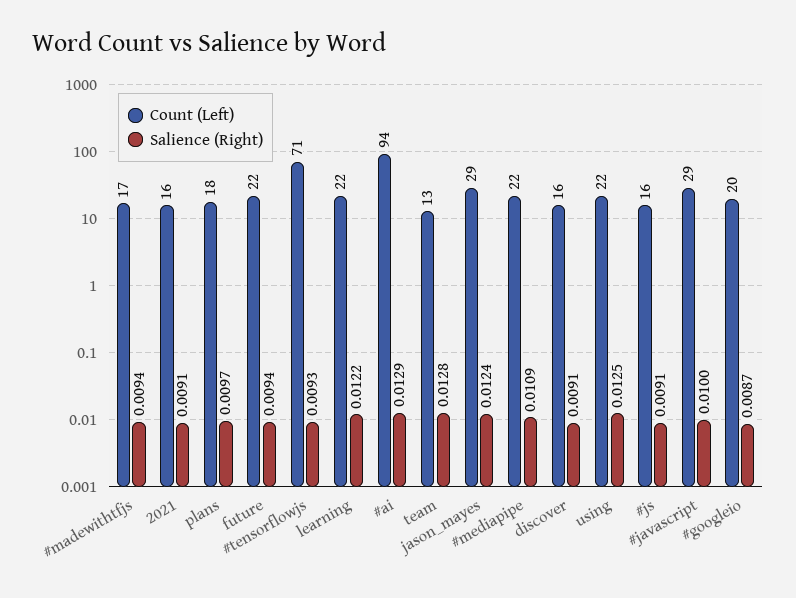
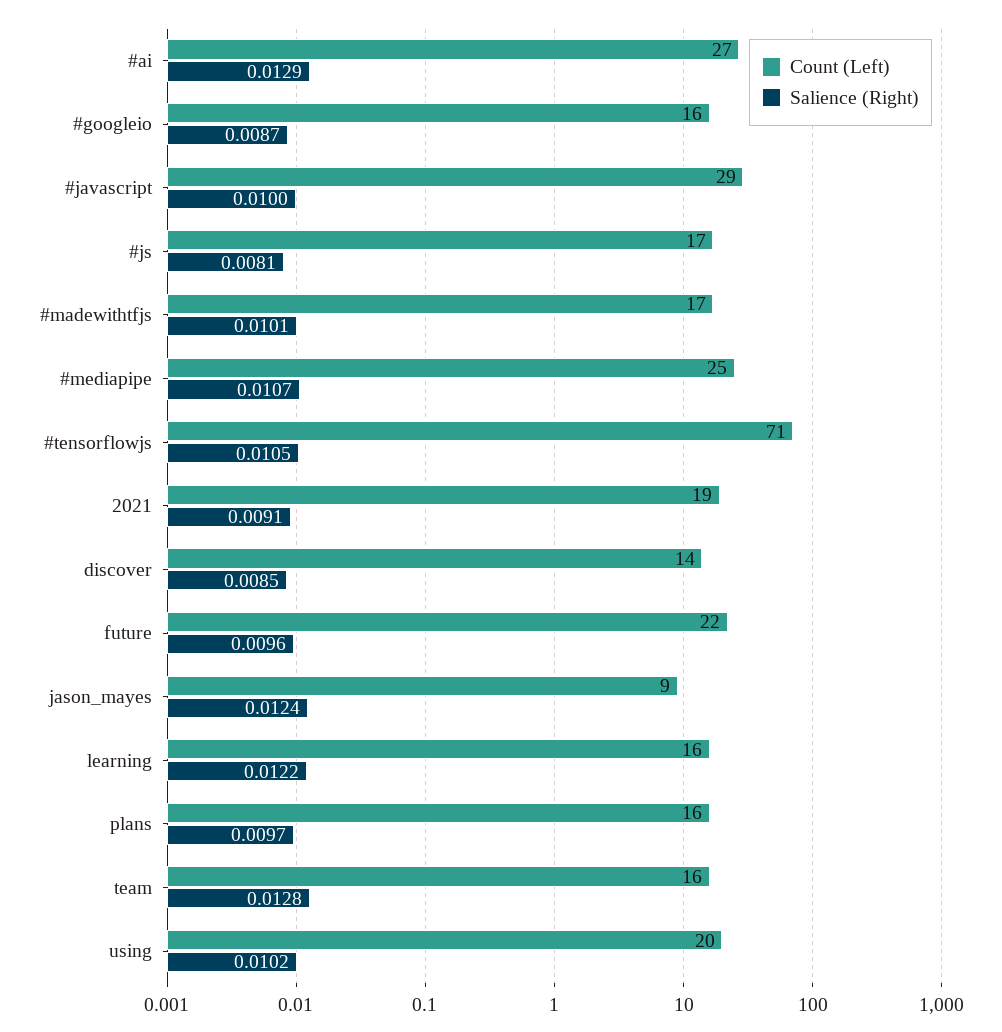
Salience (Right), #madewithtfjs: 0.0094 -> 0.0101
Count (Left), 2021: 16 -> 19
Count (Left), plans: 18 -> 16
Salience (Right), future: 0.0094 -> 0.0096
Salience (Right), #tensorflowjs: 0.0093 -> 0.0105
Count (Left), learning: 22 -> 16
Count (Left), #ai: 94 -> 27
Count (Left), team: 13 -> 16
Count (Left), jason_mayes: 29 -> 9
Count (Left), #mediapipe: 22 -> 25
Salience (Right), #mediapipe: 0.0109 -> 0.0107
Count (Left), discover: 16 -> 14
Salience (Right), discover: 0.0091 -> 0.0085
Count (Left), using: 22 -> 20
Salience (Right), using: 0.0125 -> 0.0102
Count (Left), #js: 16 -> 17
Salience (Right), #js: 0.0091 -> 0.0081
Count (Left), #googleio: 20 -> 16

